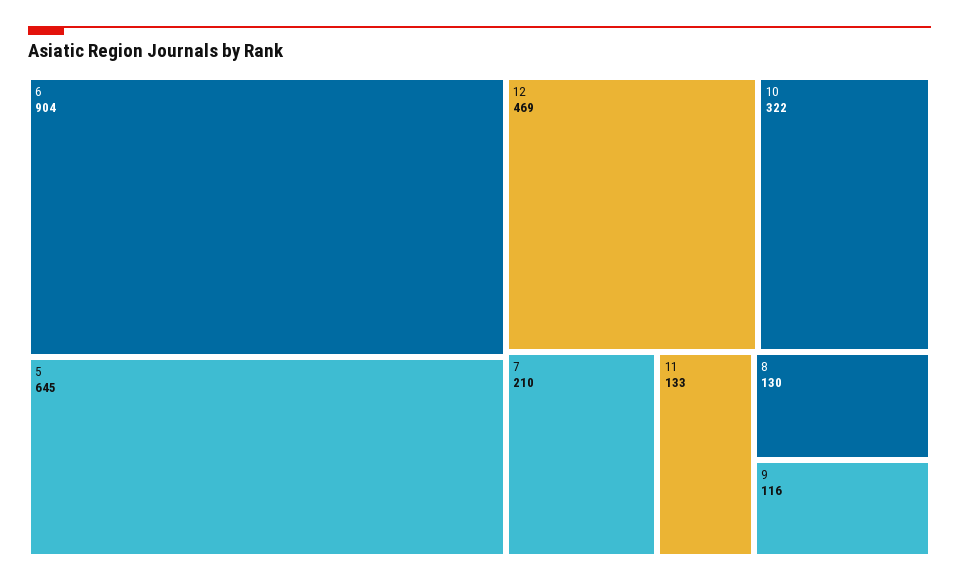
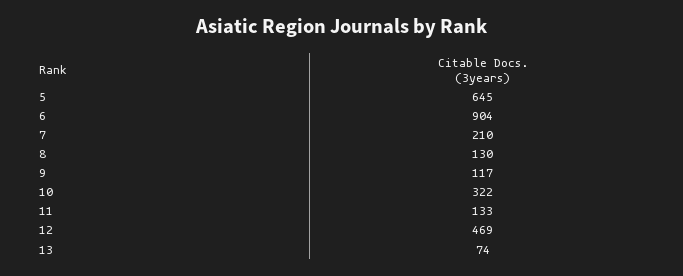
9: 116 -> 117
13: none -> 74

